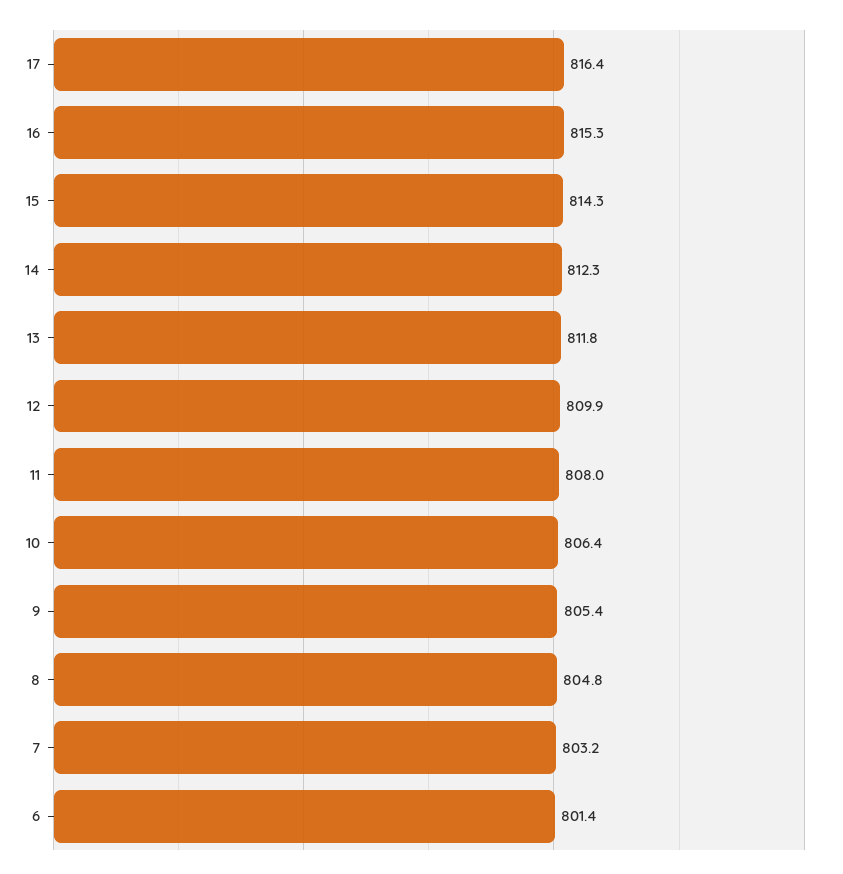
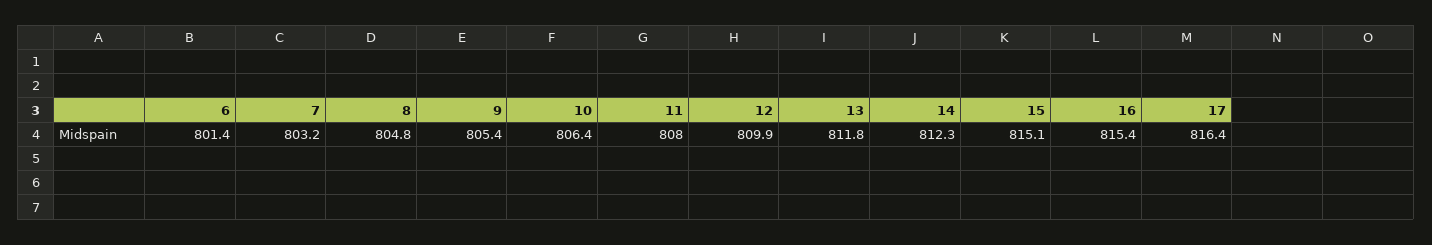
16: 815.3 -> 815.4
15: 814.3 -> 815.1

